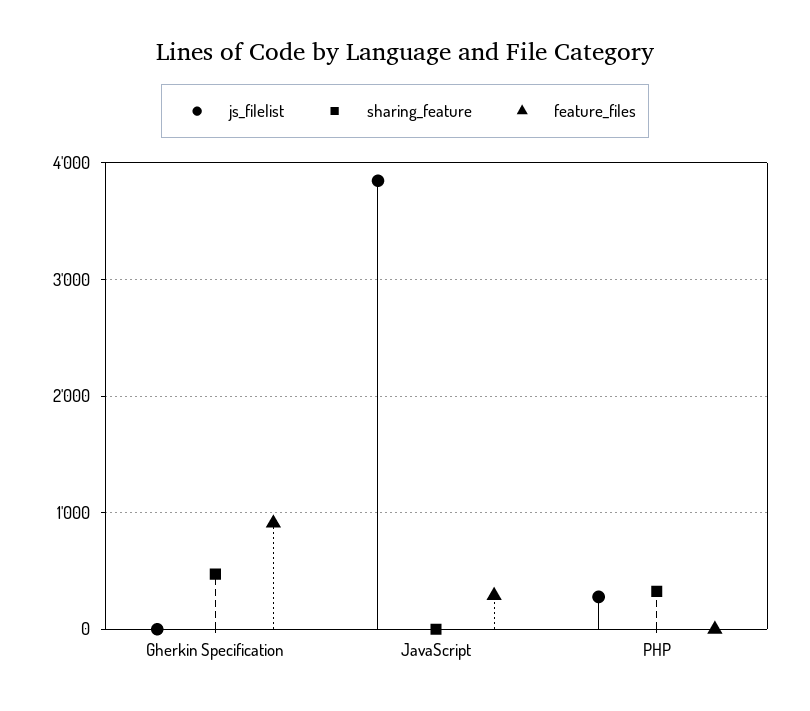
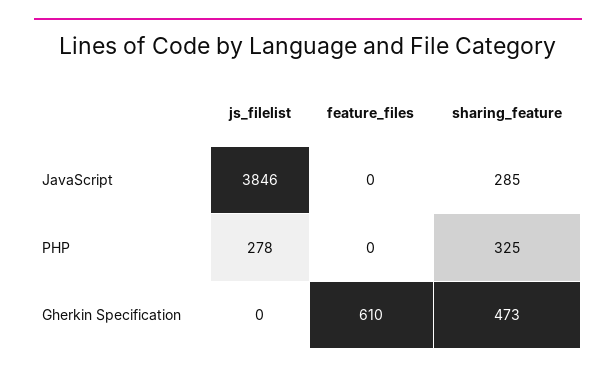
feature_files, Gherkin Specification: 900 -> 610
sharing_feature, JavaScript: 0 -> 285
feature_files, JavaScript: 300 -> 0

